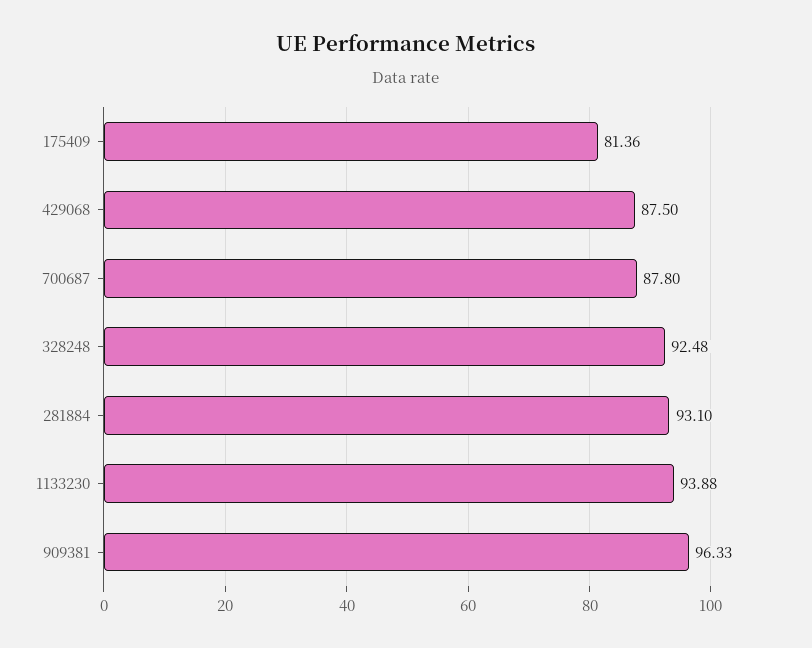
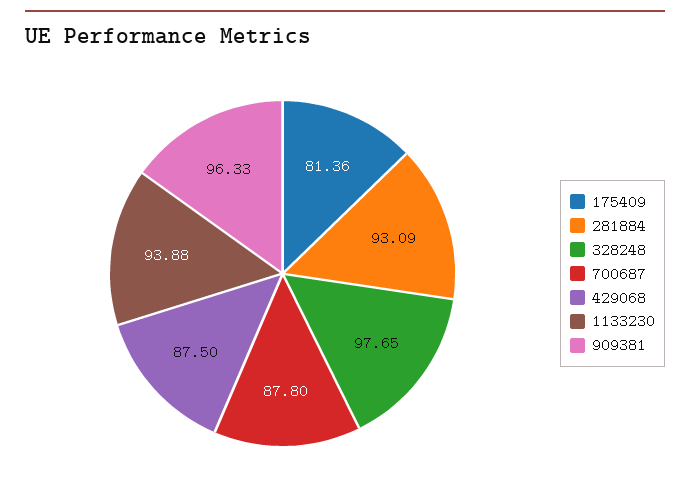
328248: 92.48 -> 97.65
281884: 93.1 -> 93.09

